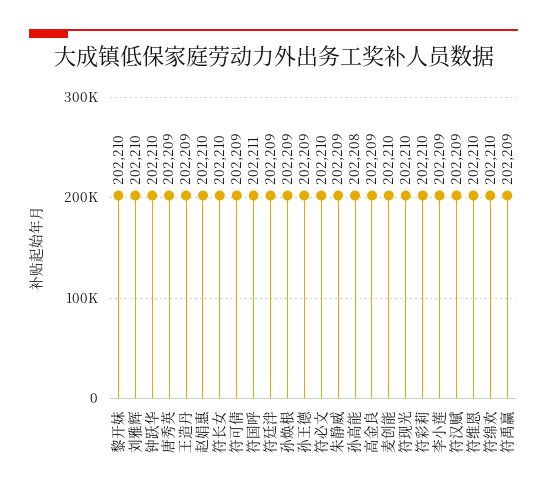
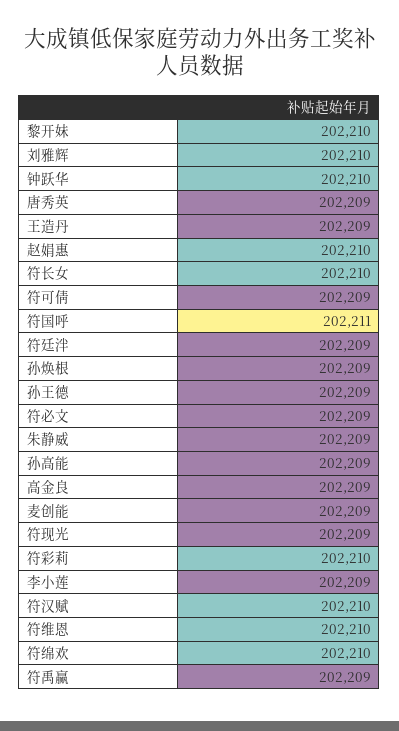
符必文: 202210 -> 202209
孙高能: 202208 -> 202209
麦创能: 202210 -> 202209
符现光: 202210 -> 202209
符汉赋: 202209 -> 202210

